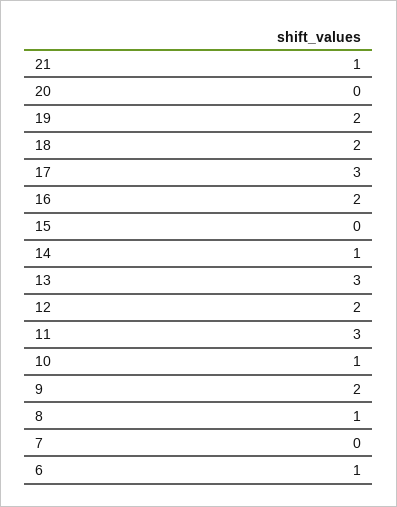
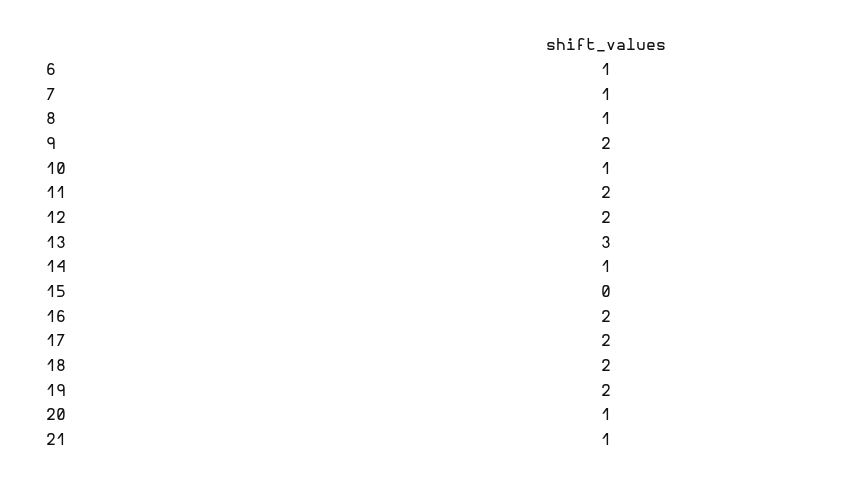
20: 0 -> 1
17: 3 -> 2
11: 3 -> 2
7: 0 -> 1

